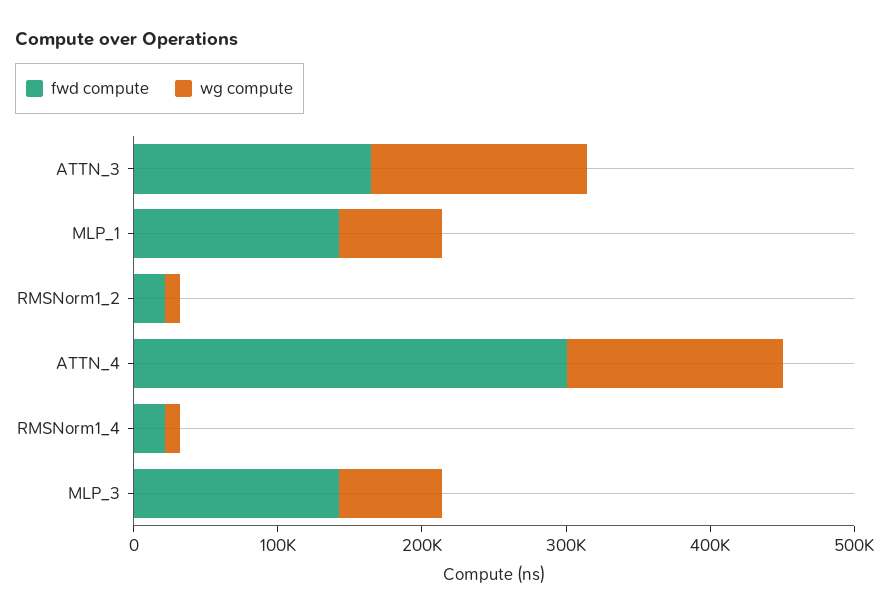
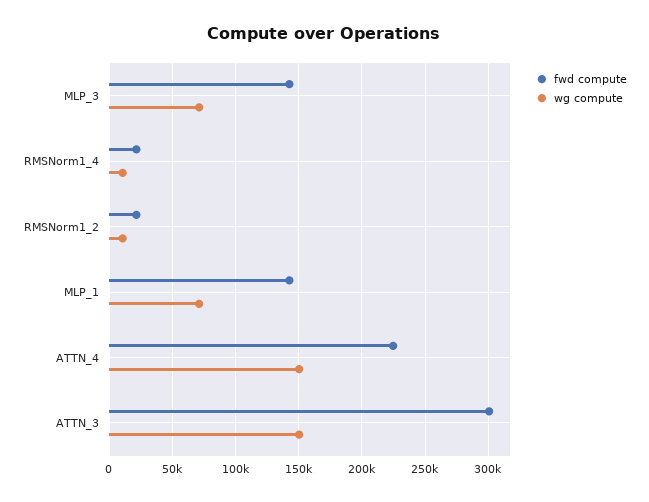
fwd compute, ATTN_3: 160000 -> 300000
fwd compute, ATTN_4: 300000 -> 225000

